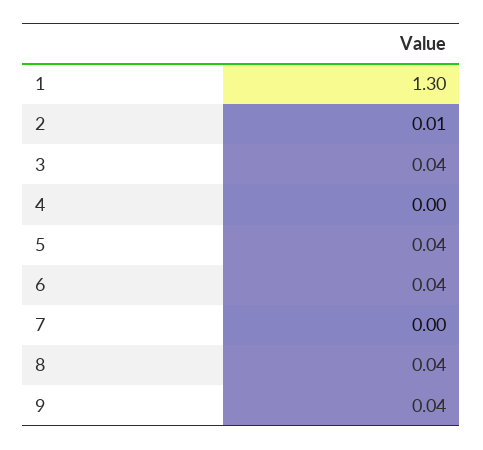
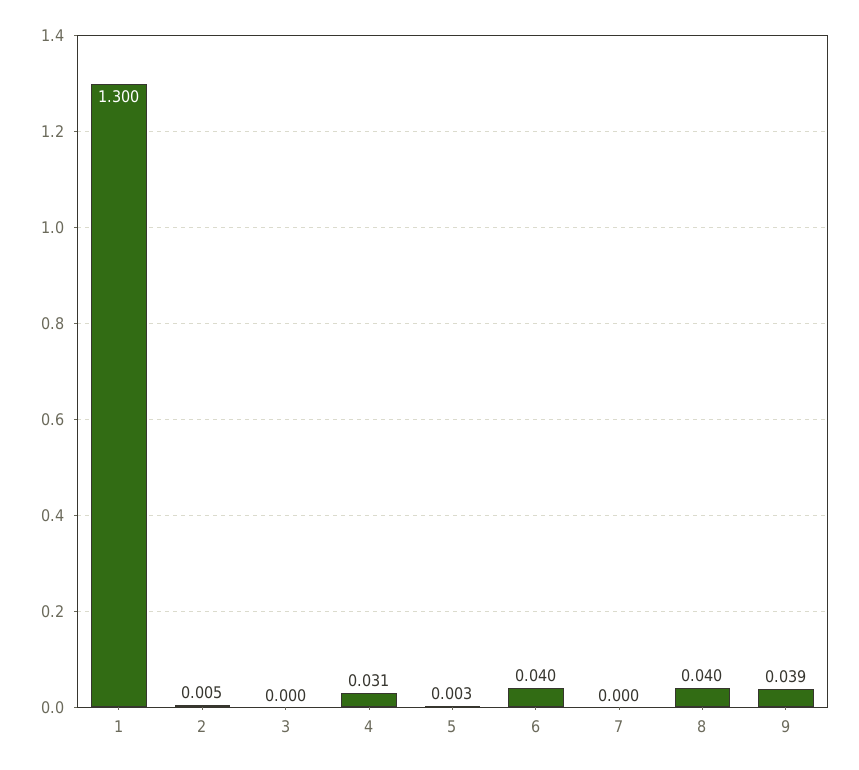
3: 0.04 -> 0
4: 0 -> 0.031
5: 0.04 -> 0.003

